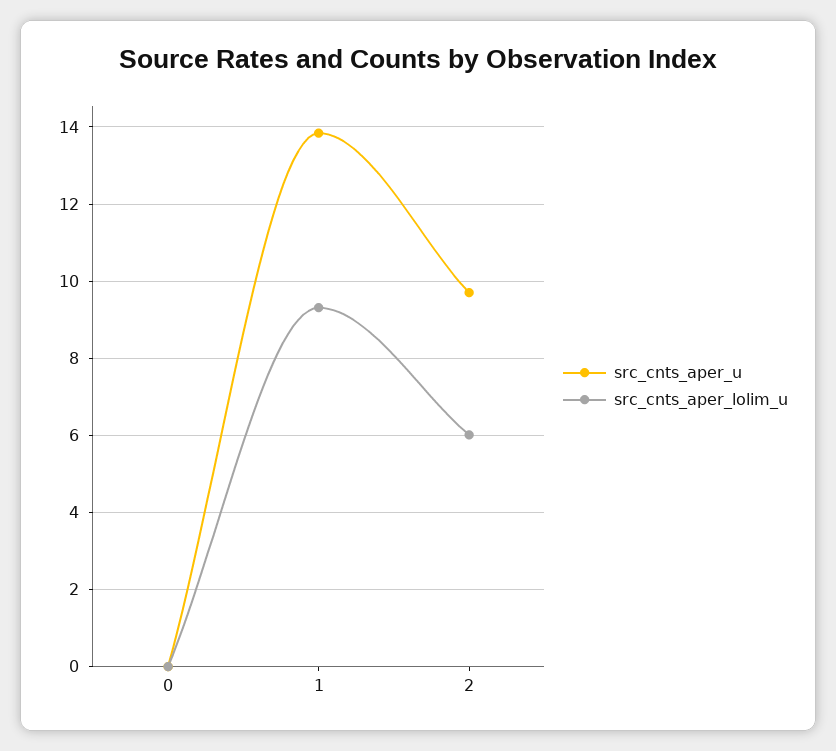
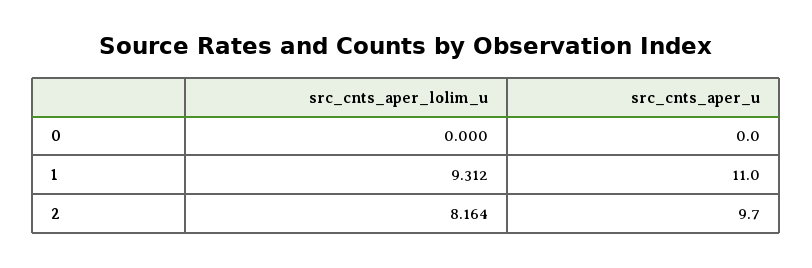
src_cnts_aper_u, 1: 13.8 -> 11
src_cnts_aper_lolim_u, 2: 6 -> 8.164

